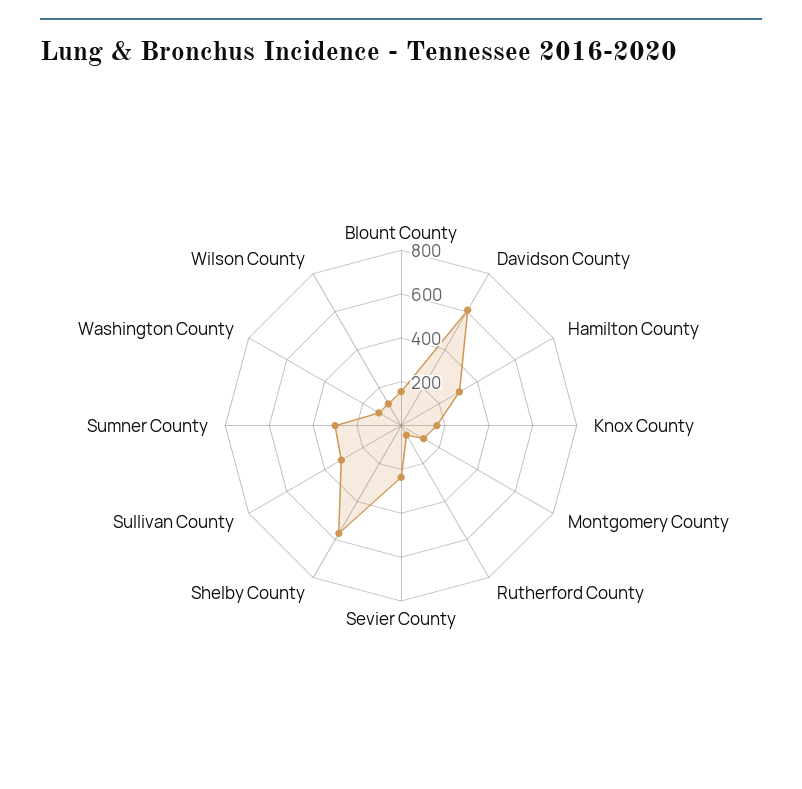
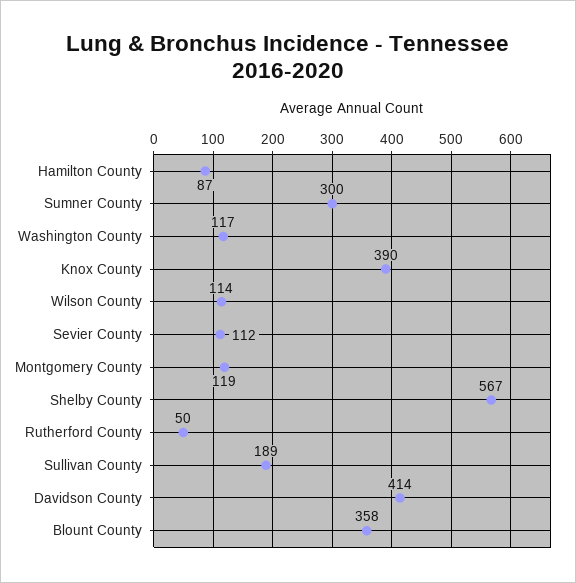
Blount County: 150 -> 358
Davidson County: 600 -> 414
Hamilton County: 300 -> 87
Knox County: 150 -> 390
Sevier County: 250 -> 112
Sullivan County: 300 -> 189

